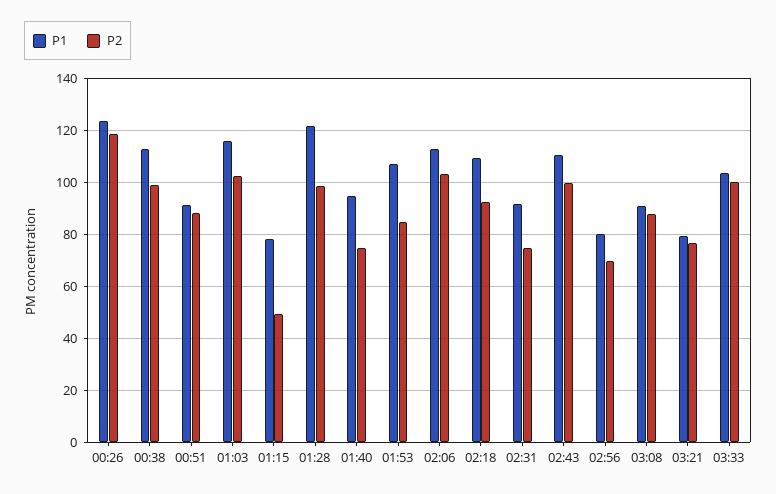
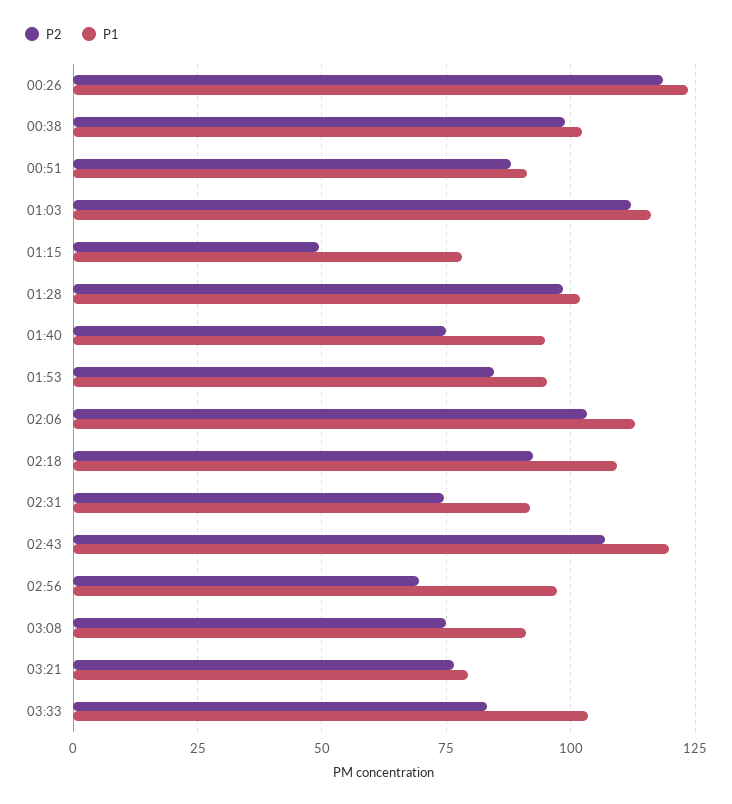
P1, 00:38: 112.5 -> 102.5
P2, 01:03: 102.5 -> 112.5
P1, 01:28: 122.5 -> 102.5
P1, 01:53: 107.5 -> 95
P1, 02:43: 110 -> 120
P2, 02:43: 100 -> 107.5
P1, 02:56: 80 -> 97.5
P2, 03:08: 87.5 -> 75
P2, 03:33: 100 -> 82.5

